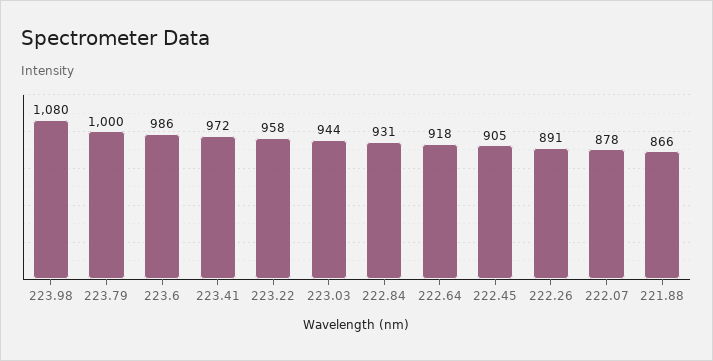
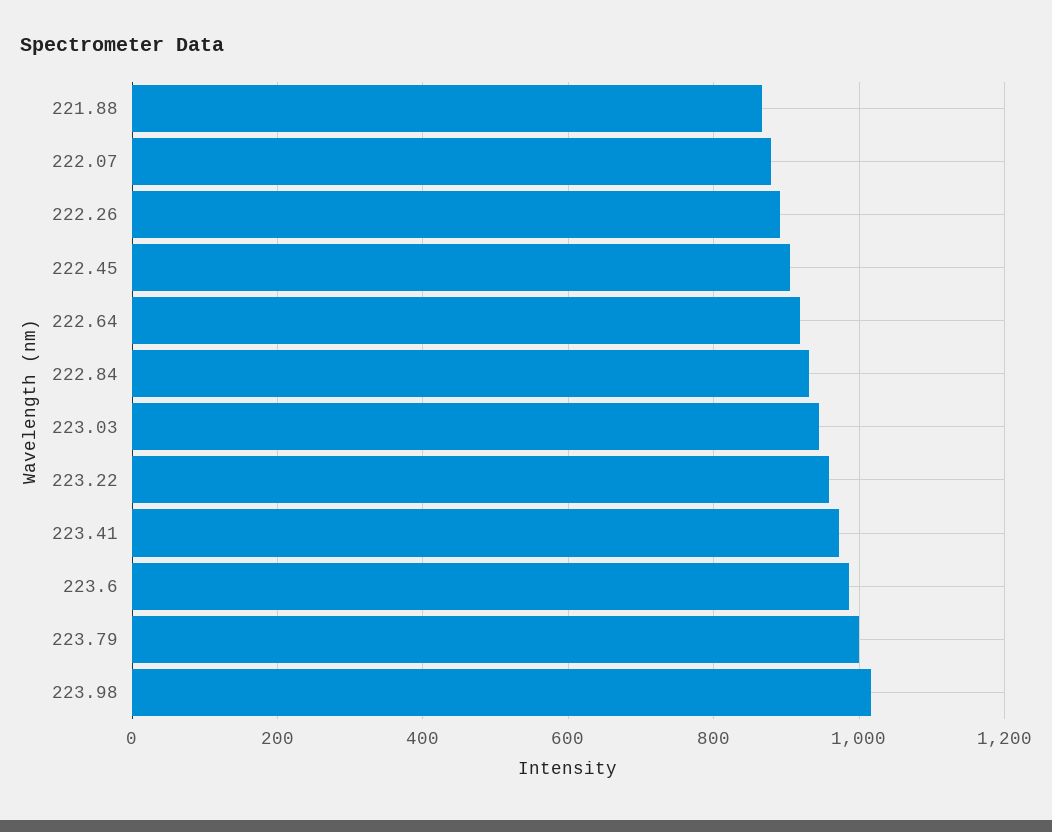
223.98: 1080 -> 1020

